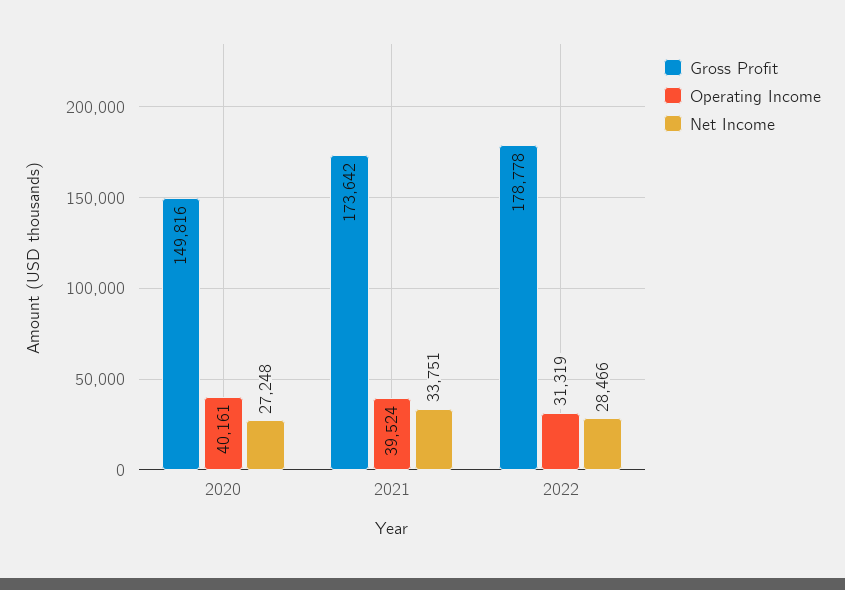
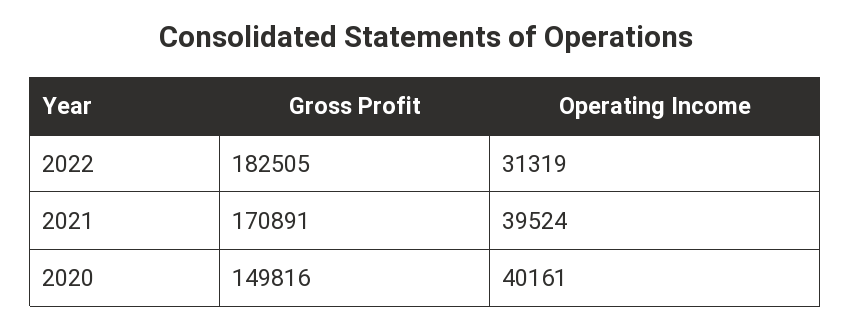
Net Income, 2020: 27248 -> none
Gross Profit, 2021: 173642 -> 170891
Net Income, 2021: 33751 -> none
Gross Profit, 2022: 178778 -> 182505
Net Income, 2022: 28466 -> none

